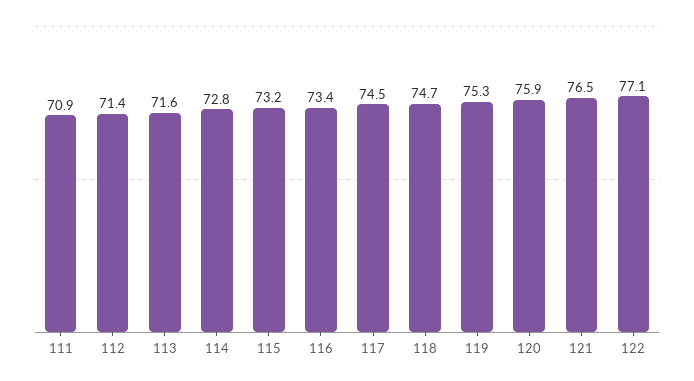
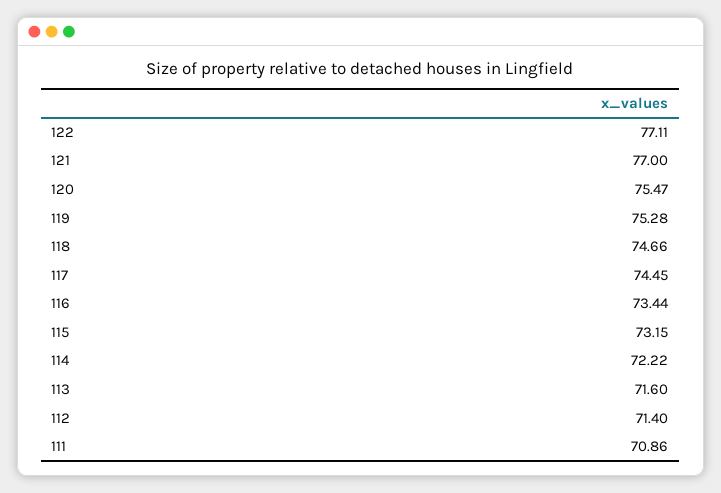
114: 72.8 -> 72.22
120: 75.9 -> 75.47
121: 76.5 -> 77

